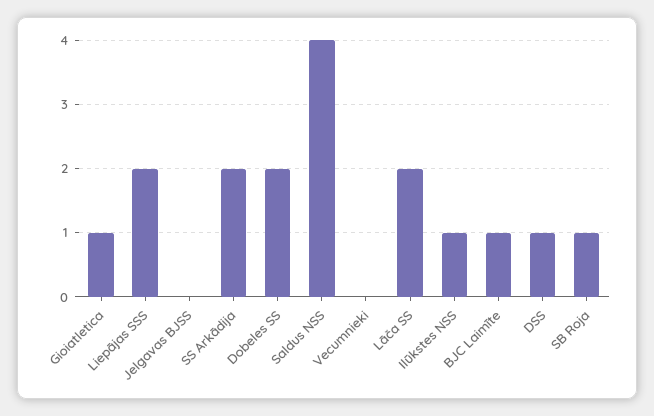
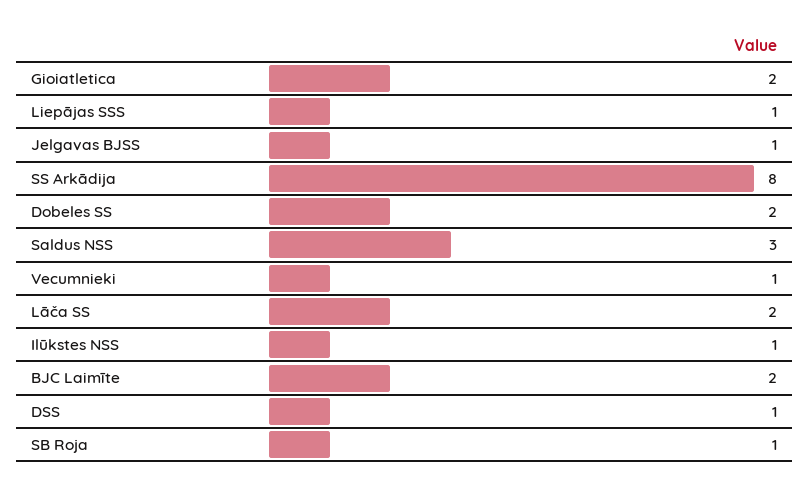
Gioiatletica: 1 -> 2
Liepājas SSS: 2 -> 1
Jelgavas BJSS: 0 -> 1
SS Arkādija: 2 -> 8
Saldus NSS: 4 -> 3
Vecumnieki: 0 -> 1
BJC Laimīte: 1 -> 2

